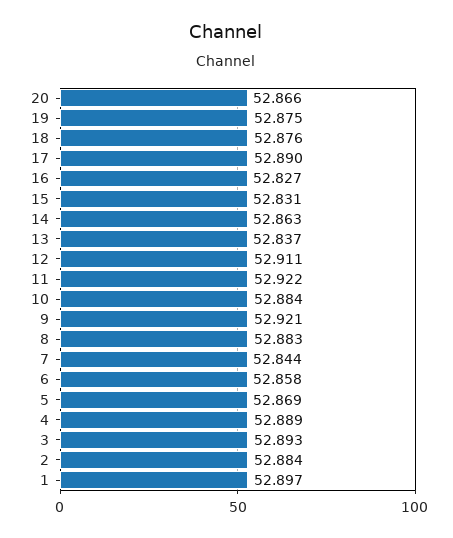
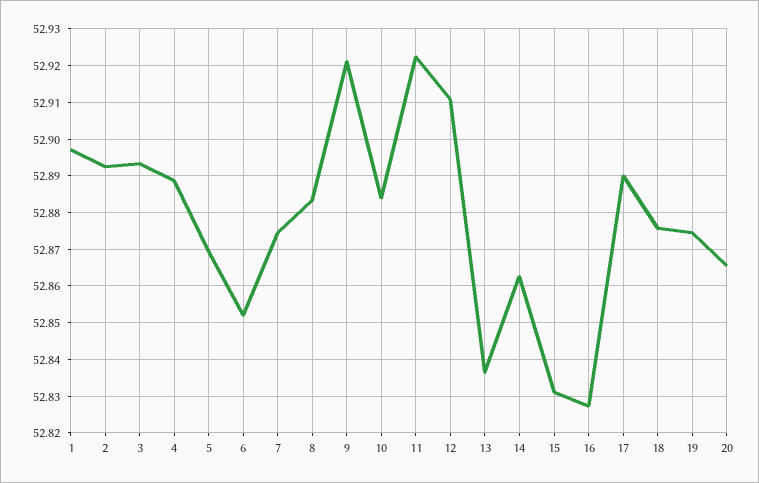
7: 52.844 -> 52.874
6: 52.858 -> 52.852
2: 52.884 -> 52.892

